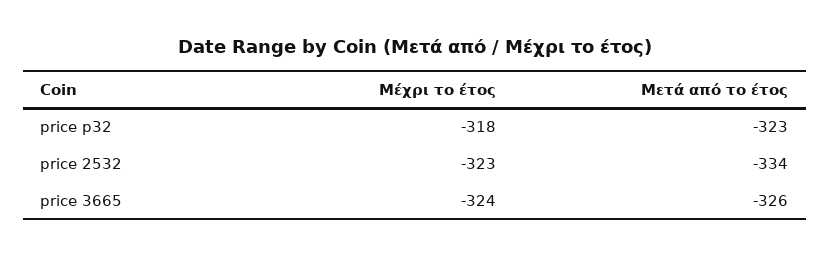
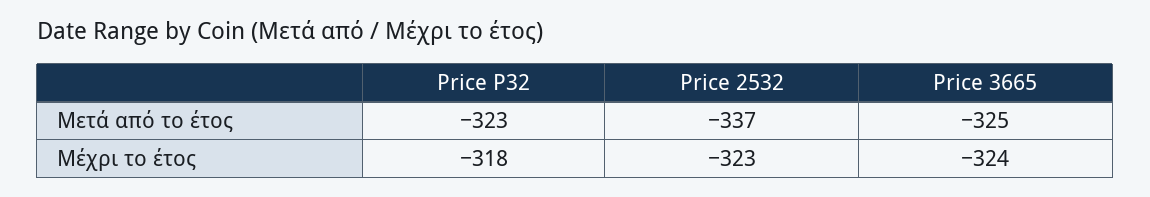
Μετά από το έτος, price 2532: -334 -> -337
Μετά από το έτος, price 3665: -326 -> -325

